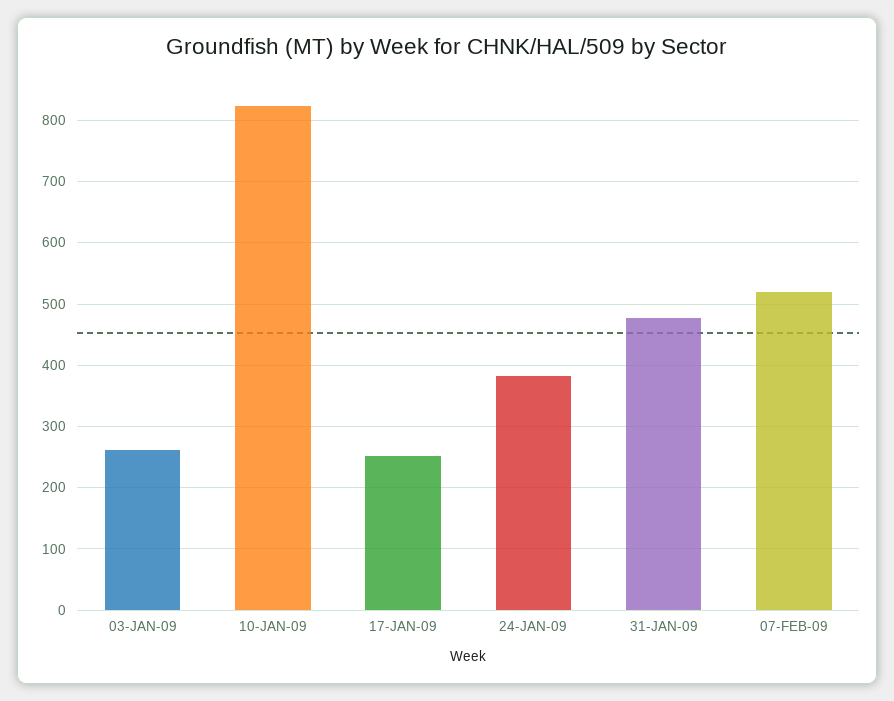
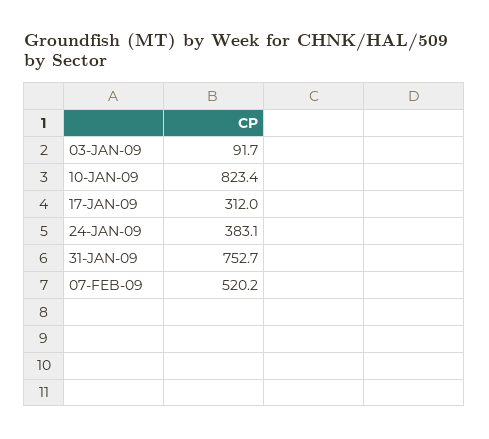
03-JAN-09: 260 -> 91.7
17-JAN-09: 250 -> 312
31-JAN-09: 480 -> 752.7

